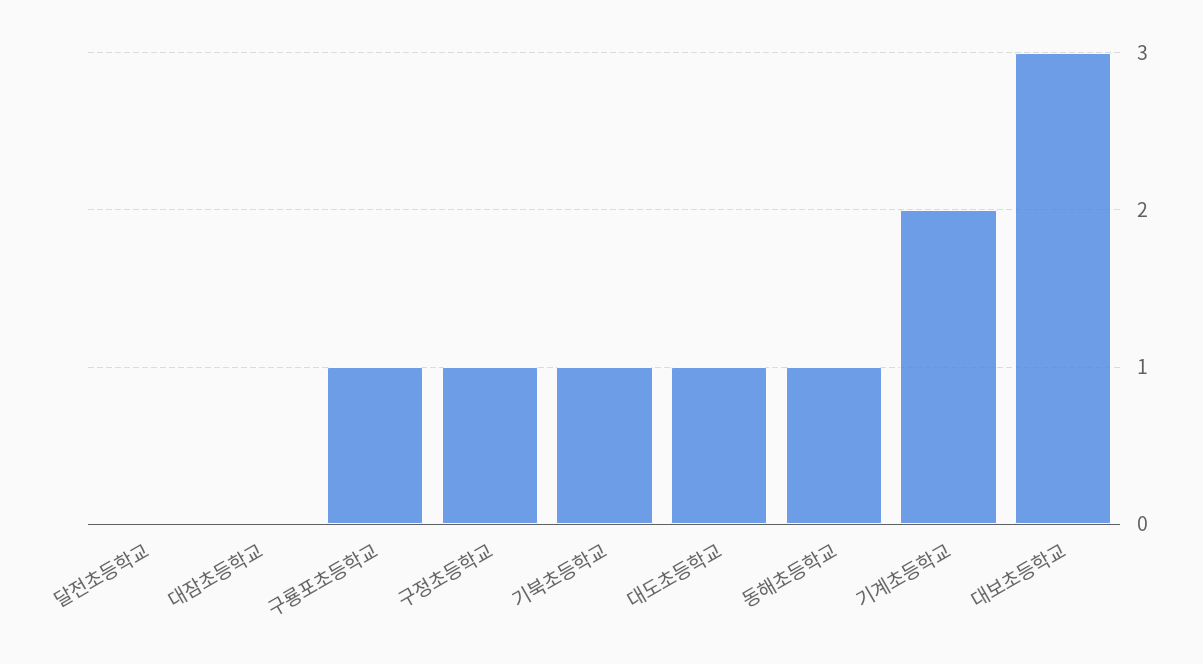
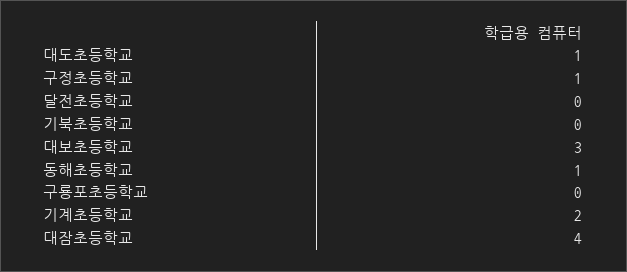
대잠초등학교: 0 -> 4
구룡포초등학교: 1 -> 0
기북초등학교: 1 -> 0

